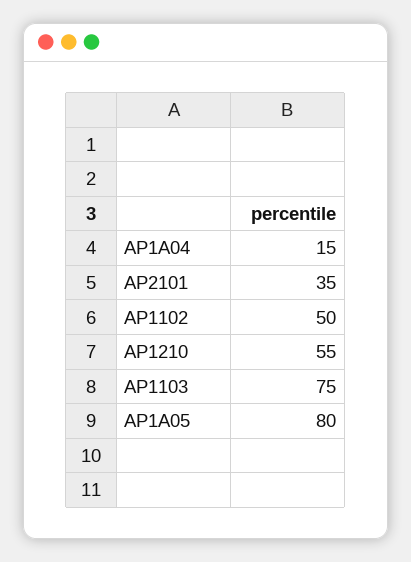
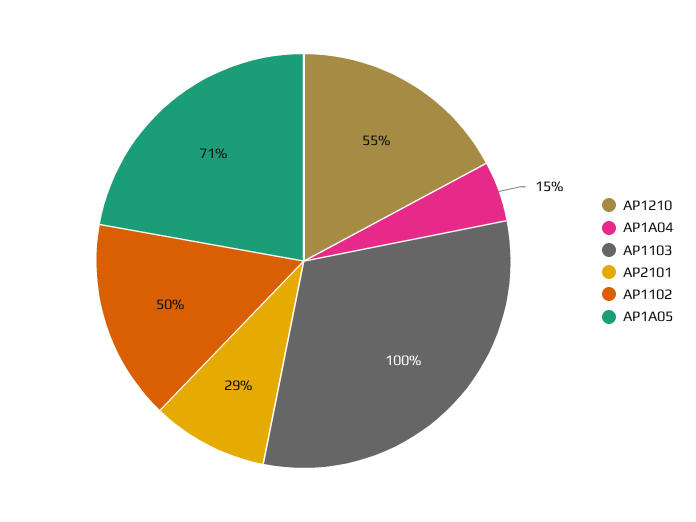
AP2101: 35 -> 29
AP1103: 75 -> 100
AP1A05: 80 -> 71

